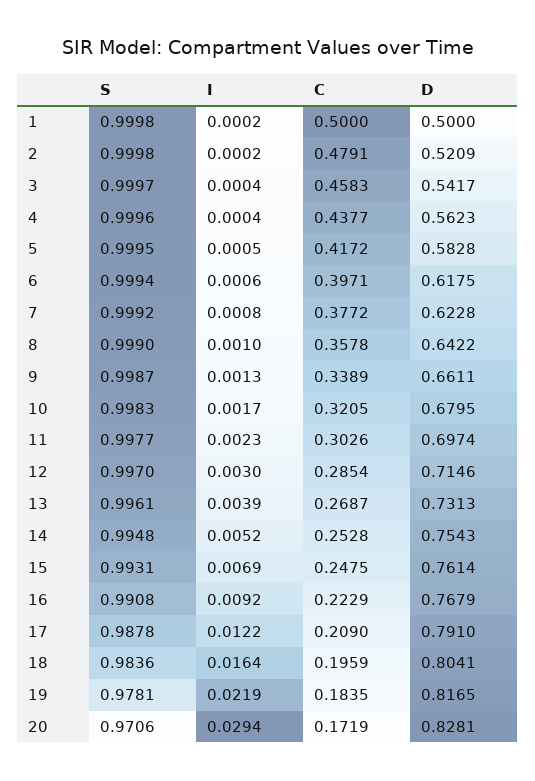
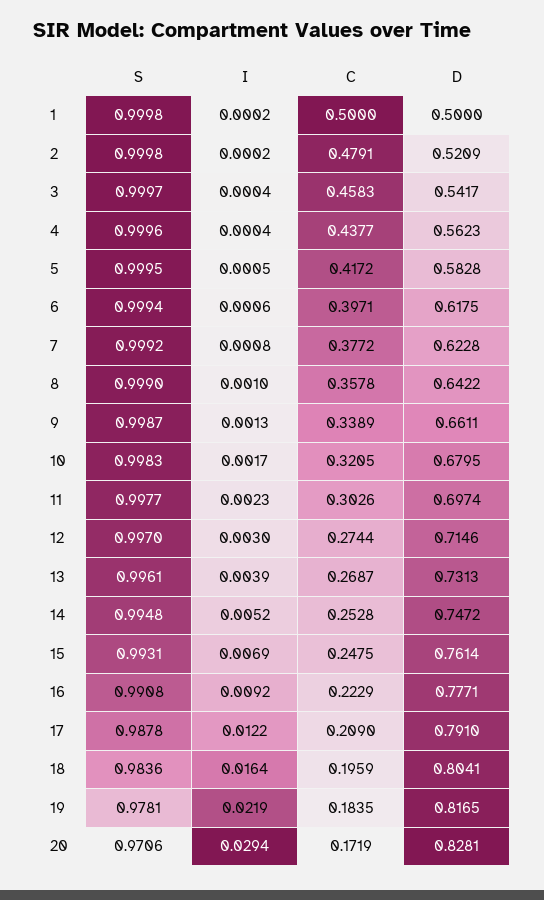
C, 12: 0.2854 -> 0.2744
D, 14: 0.7543 -> 0.7472
D, 16: 0.7679 -> 0.7771

